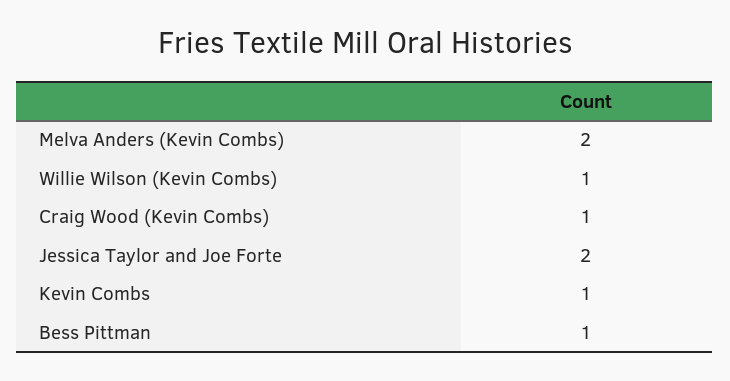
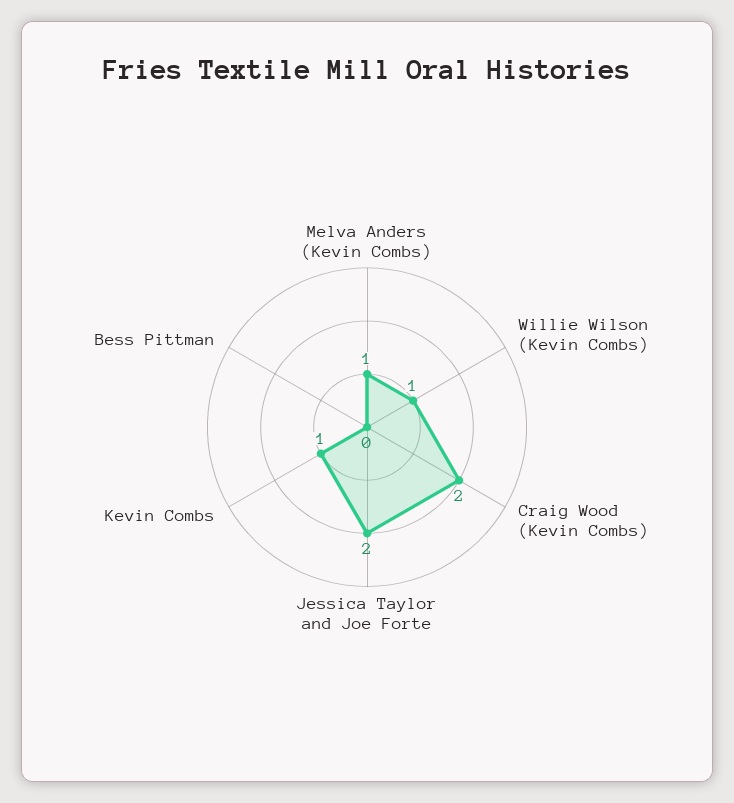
Melva Anders (Kevin Combs): 2 -> 1
Craig Wood (Kevin Combs): 1 -> 2
Bess Pittman: 1 -> 0

